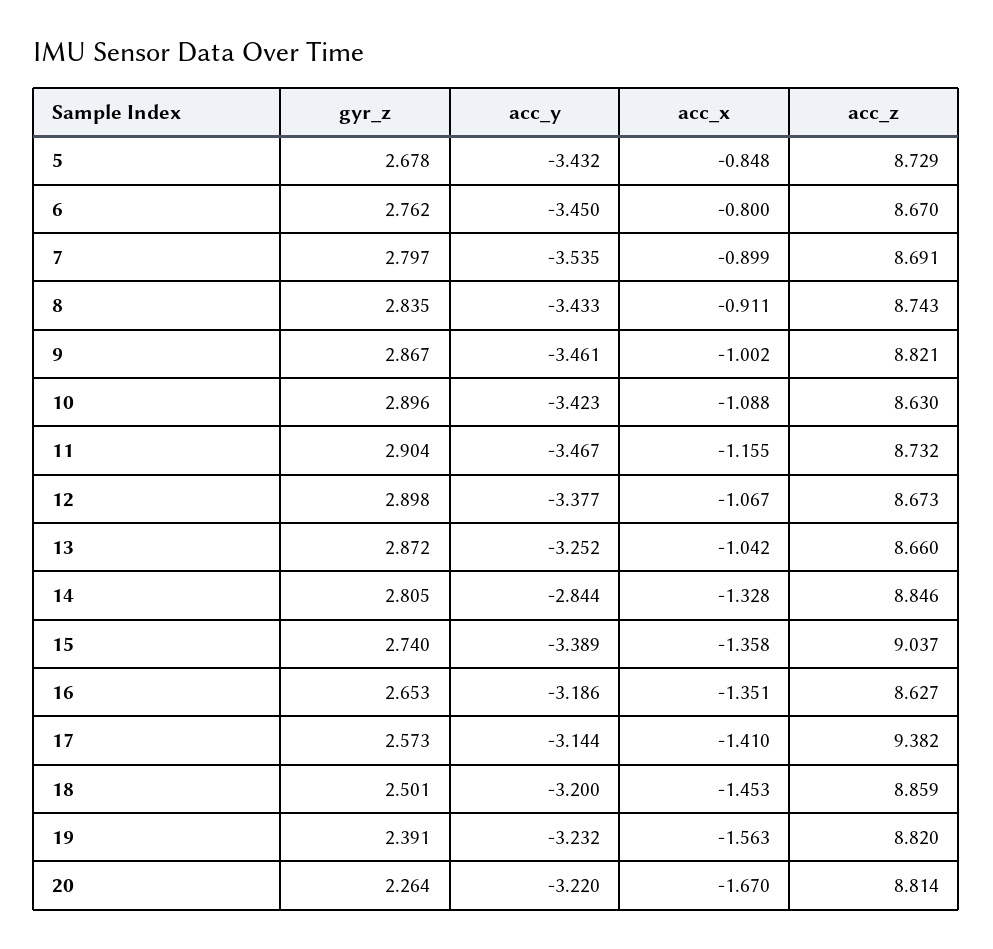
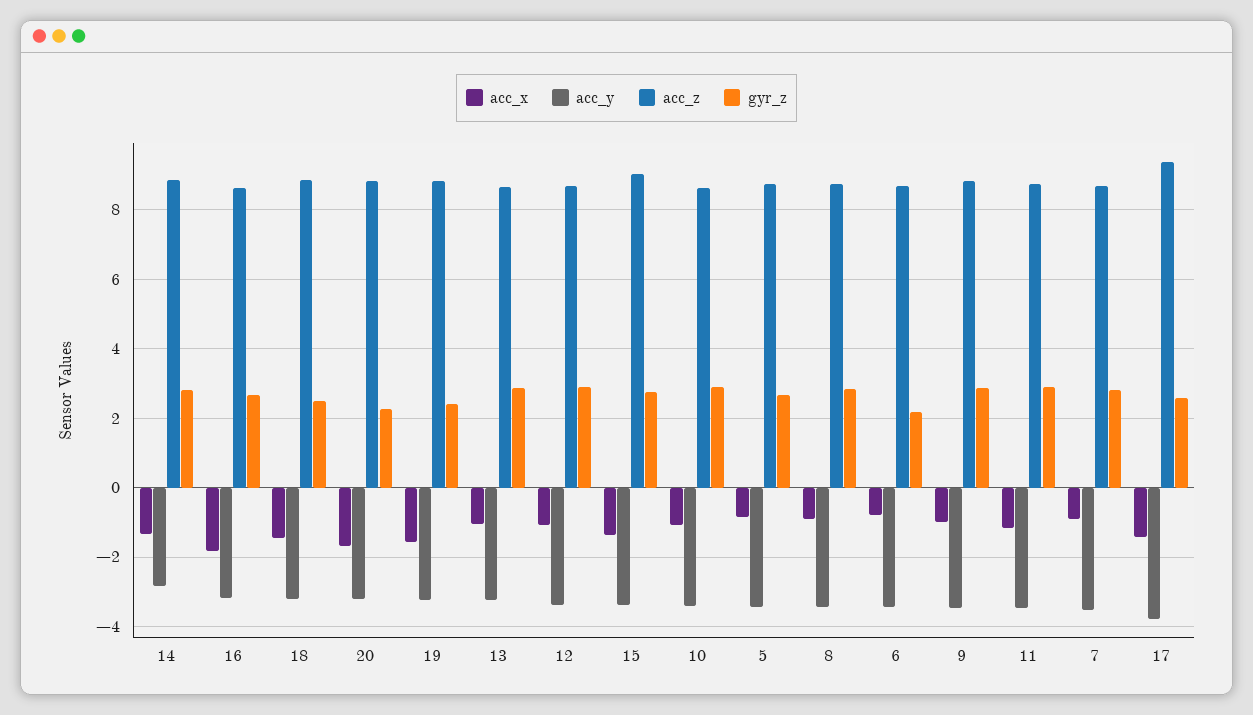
gyr_z, 6: 2.762 -> 2.2
acc_x, 16: -1.351 -> -1.8
acc_y, 17: -3.144 -> -3.8

